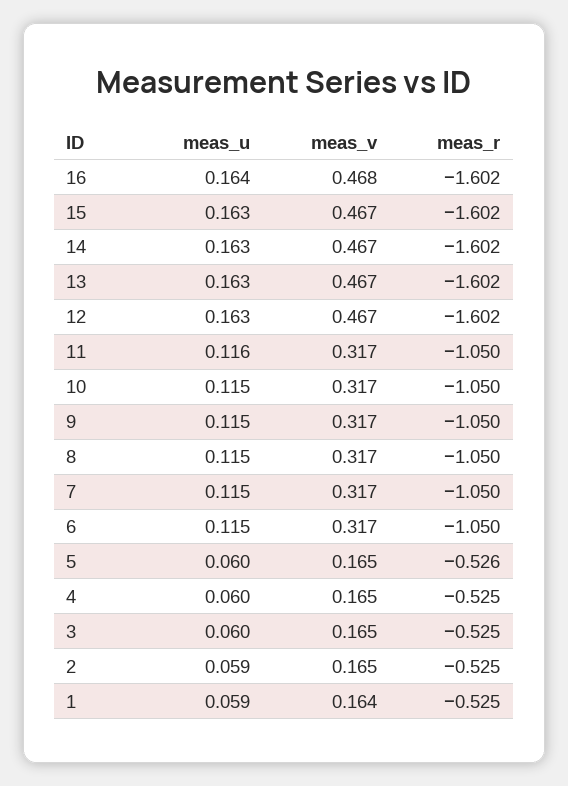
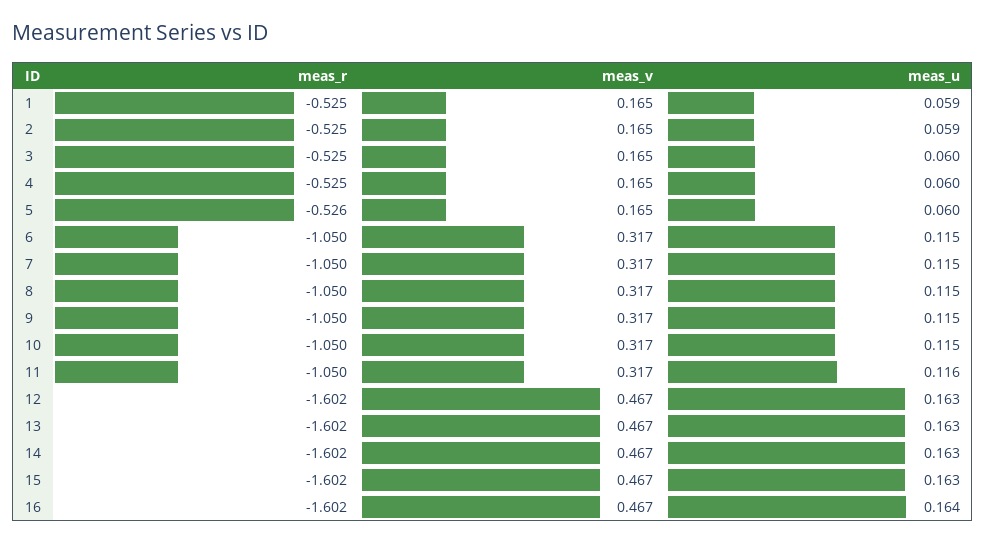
meas_v, 16: 0.468 -> 0.467
meas_v, 1: 0.164 -> 0.165

